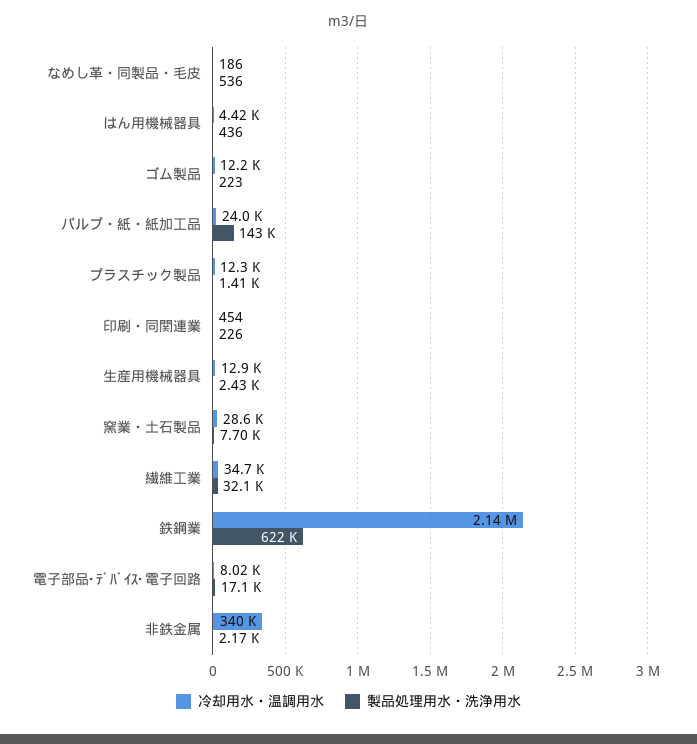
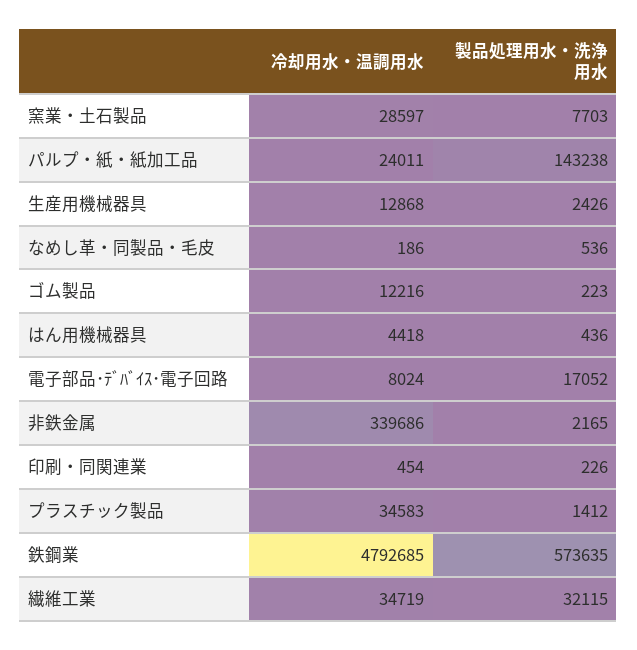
冷却用水・温調用水, プラスチック製品: 12300 -> 34583
冷却用水・温調用水, 鉄鋼業: 2140000 -> 4792685
製品処理用水・洗浄用水, 鉄鋼業: 622000 -> 573635

